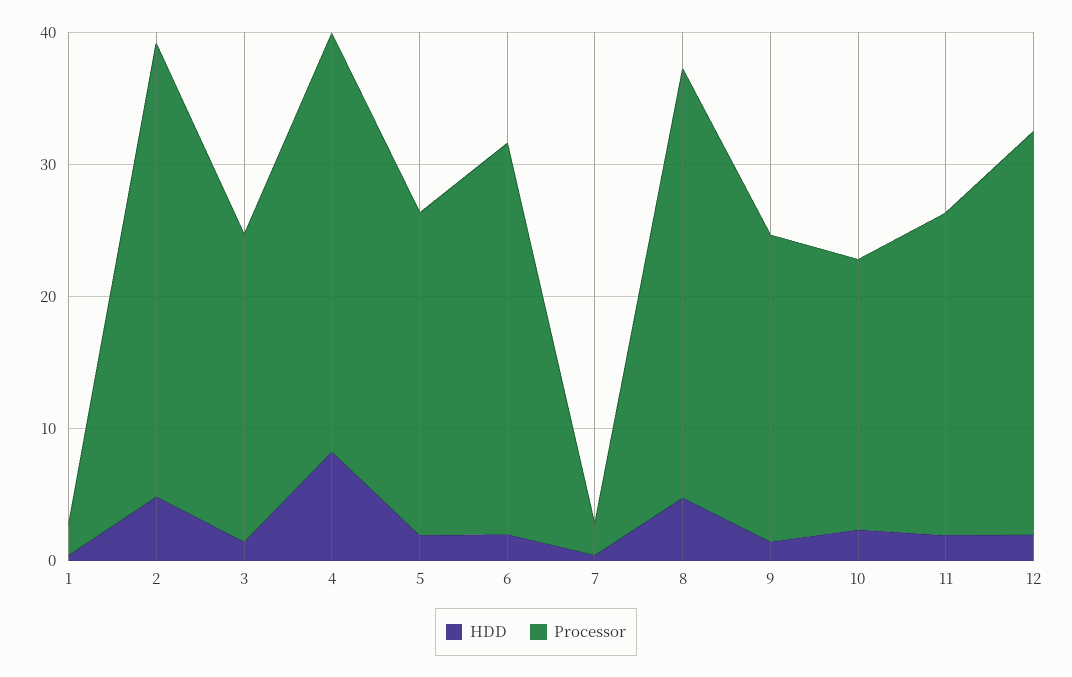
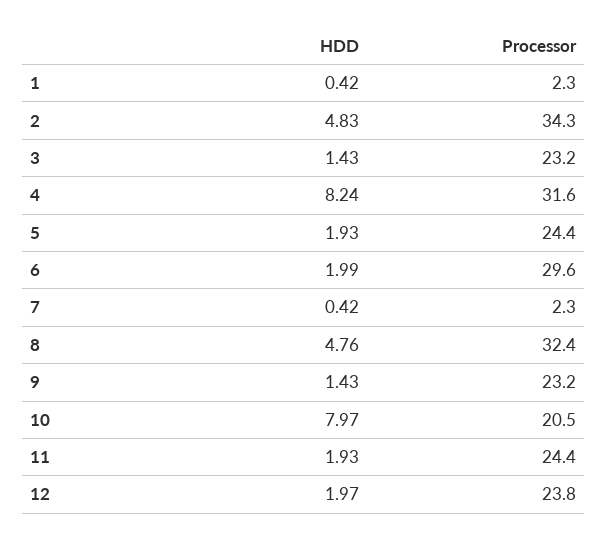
HDD, 10: 2 -> 7.97
Processor, 12: 30 -> 23.8

